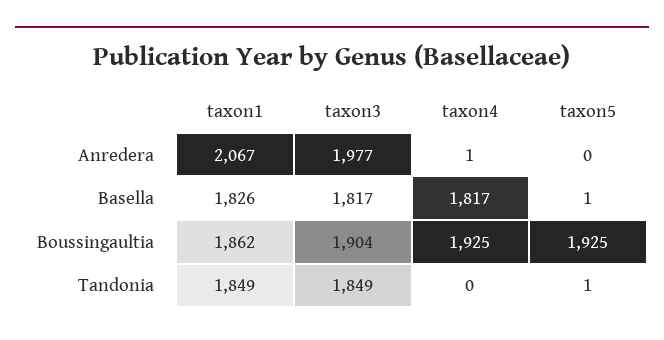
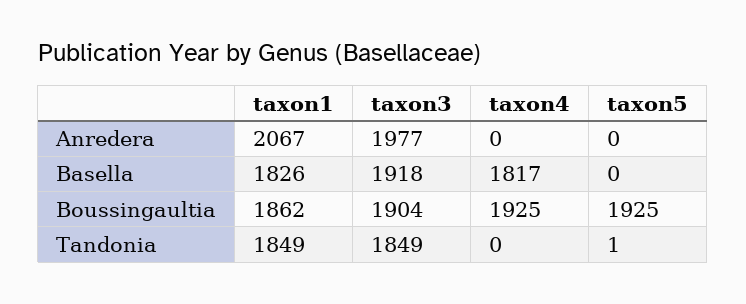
taxon4, Anredera: 1 -> 0
taxon3, Basella: 1817 -> 1918
taxon5, Basella: 1 -> 0

